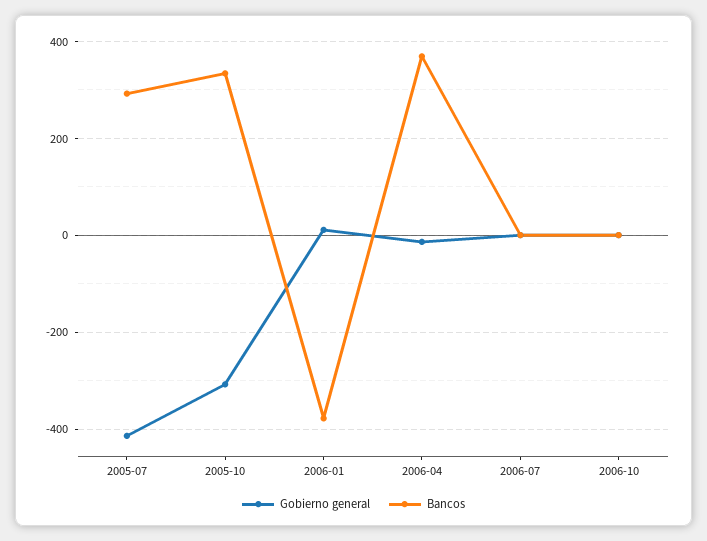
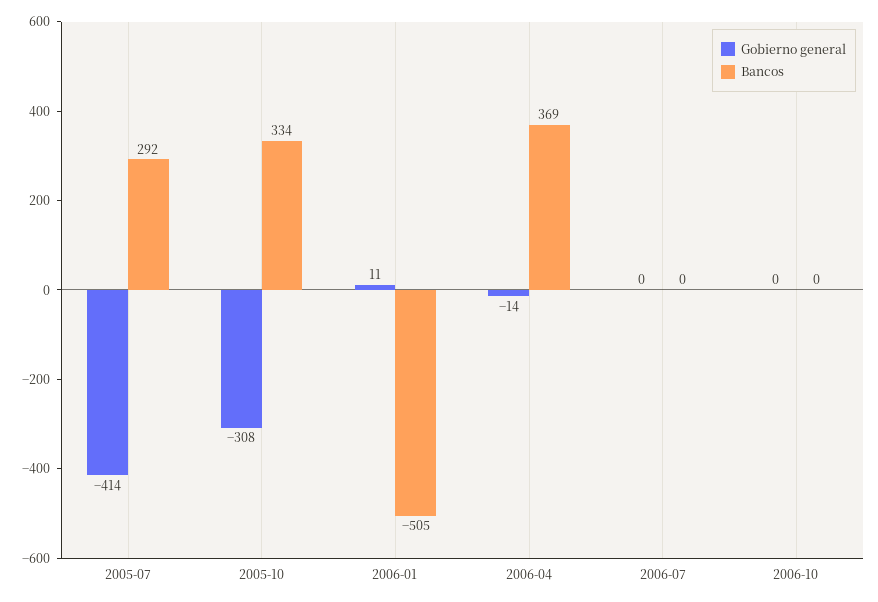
Bancos, 2006-01: -380 -> -505

